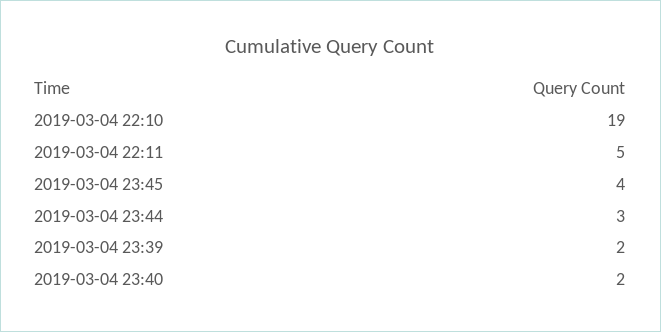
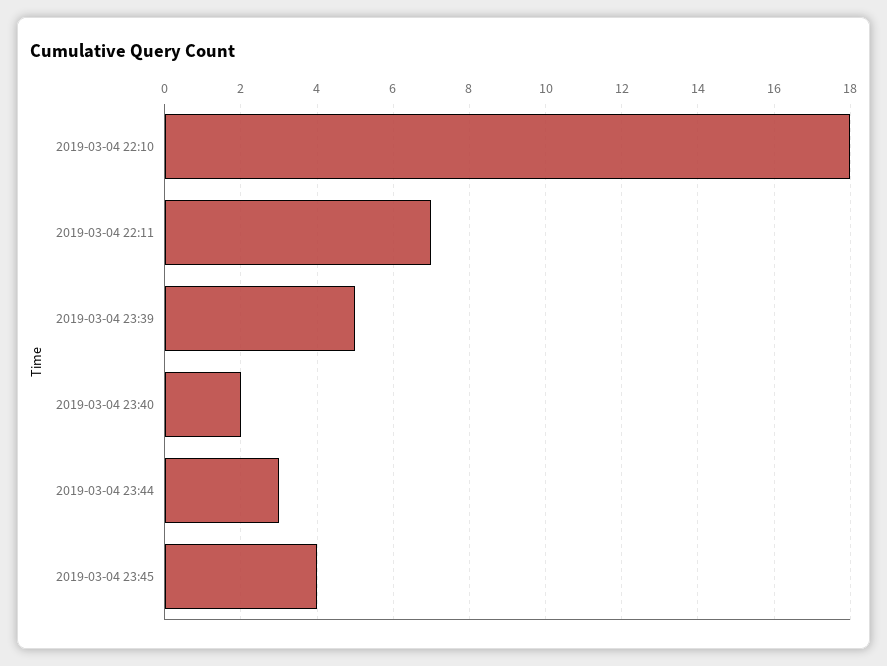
2019-03-04 22:10: 19 -> 18
2019-03-04 22:11: 5 -> 7
2019-03-04 23:39: 2 -> 5

